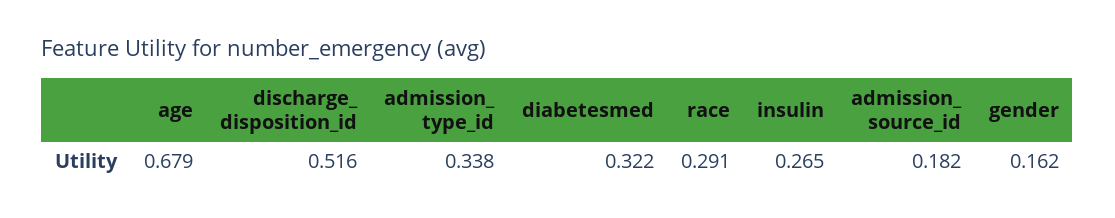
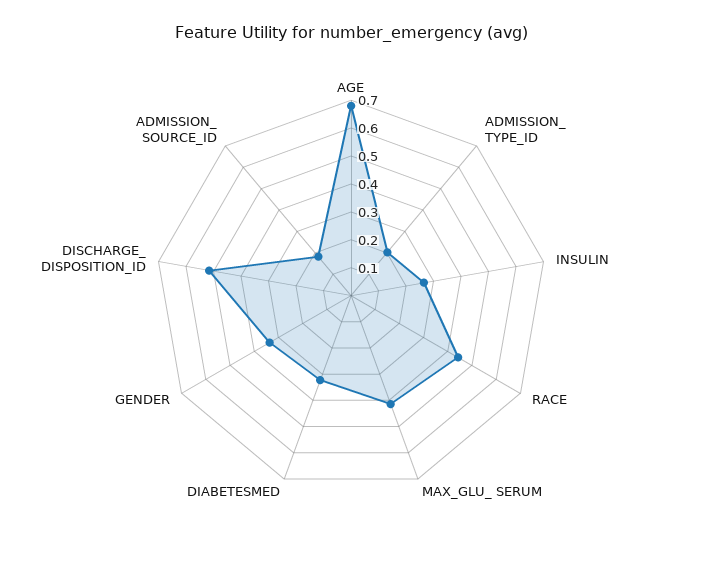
admission_ type_id: 0.338 -> 0.2
race: 0.291 -> 0.45
gender: 0.162 -> 0.35
MAX_GLU_ SERUM: none -> 0.4

